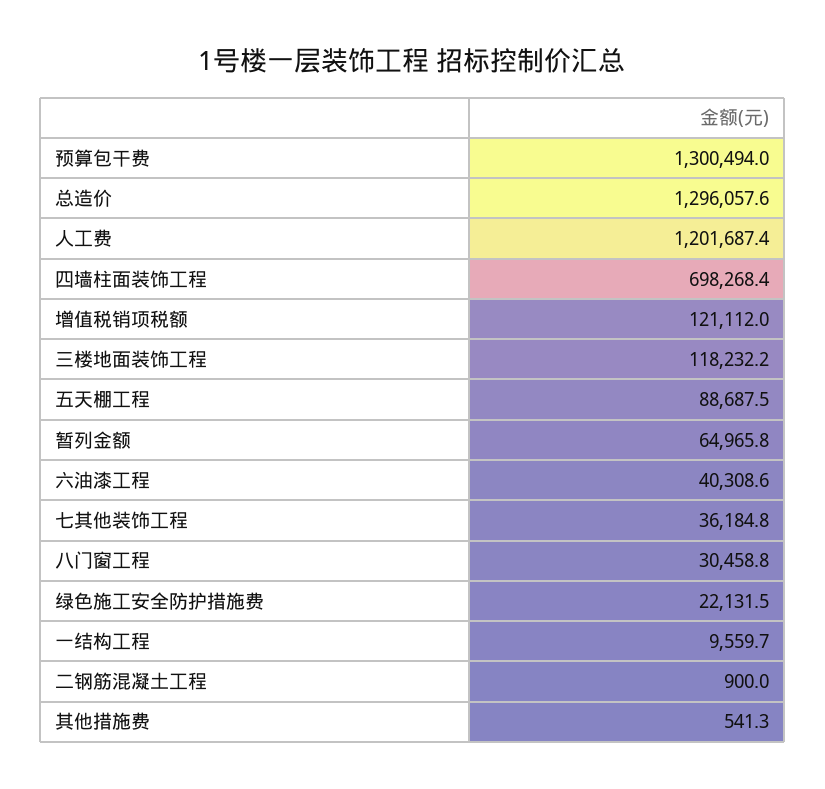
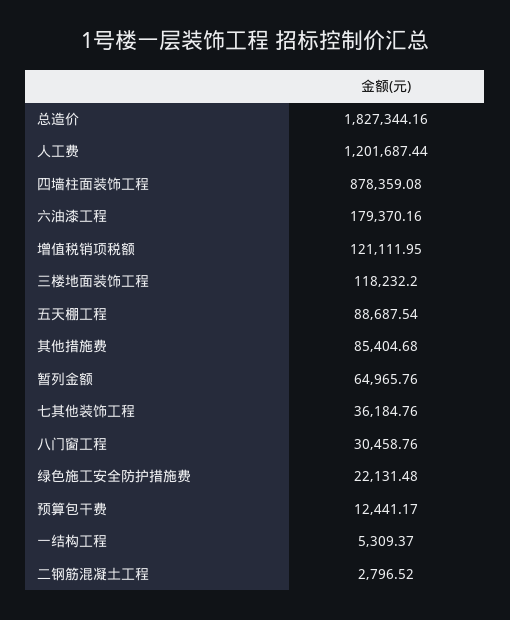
预算包干费: 1300494 -> 12441.17
总造价: 1296057.6 -> 1827344.16
四墙柱面装饰工程: 698268.4 -> 878359.08
六油漆工程: 40308.6 -> 179370.16
一结构工程: 9559.7 -> 5309.37
二钢筋混凝土工程: 900 -> 2796.52
其他措施费: 541.3 -> 85404.68

